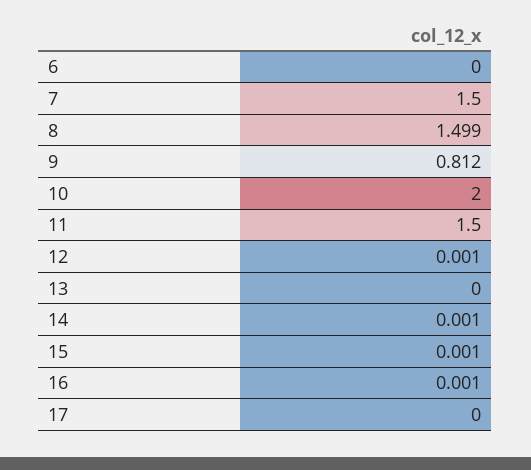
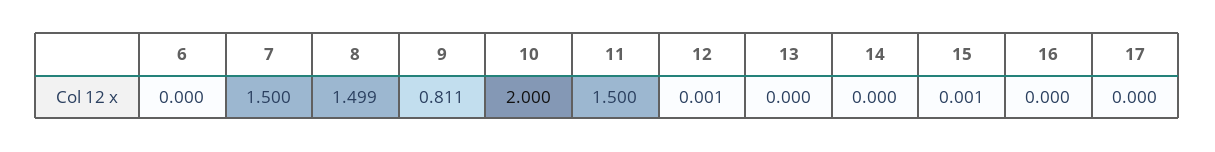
9: 0.812 -> 0.811
14: 0.001 -> 0
16: 0.001 -> 0

